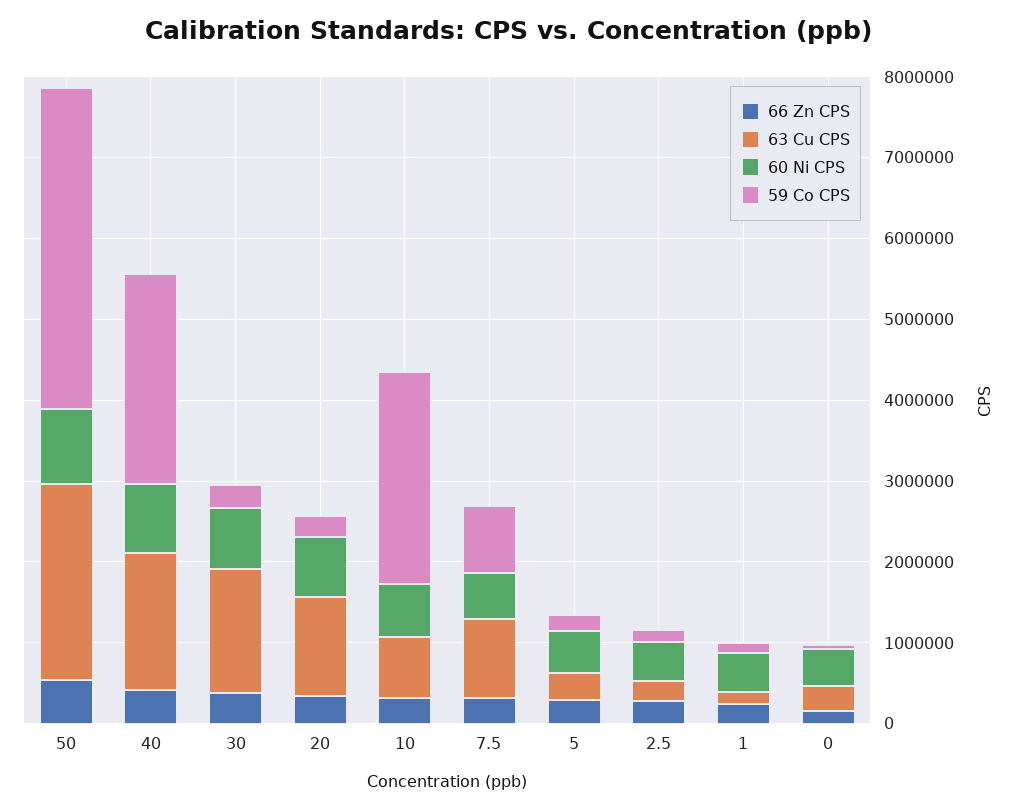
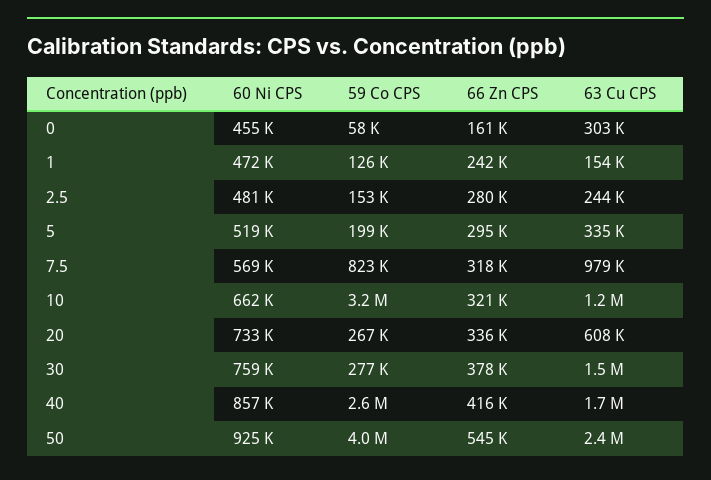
63 Cu CPS, 20: 1200000 -> 608000
63 Cu CPS, 10: 800000 -> 1200000
59 Co CPS, 10: 2600000 -> 3200000

